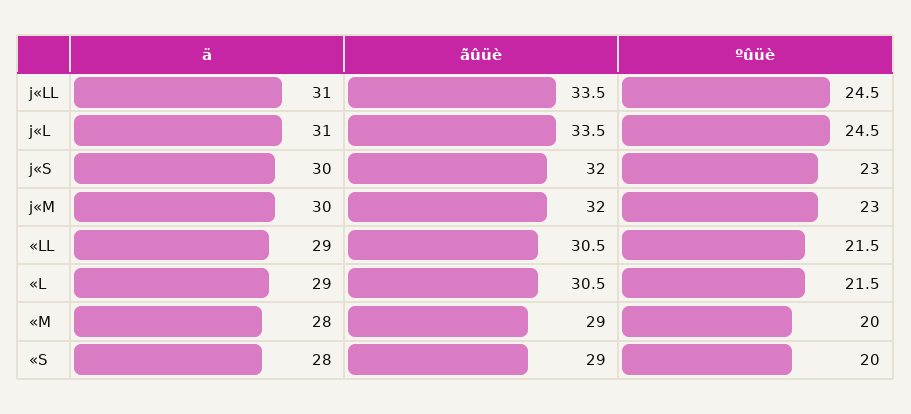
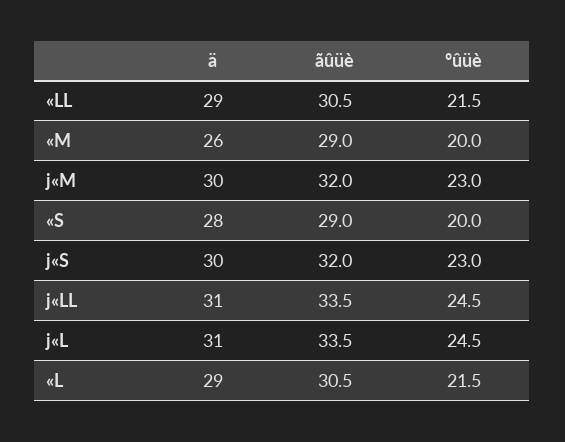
ä, «M: 28 -> 26

